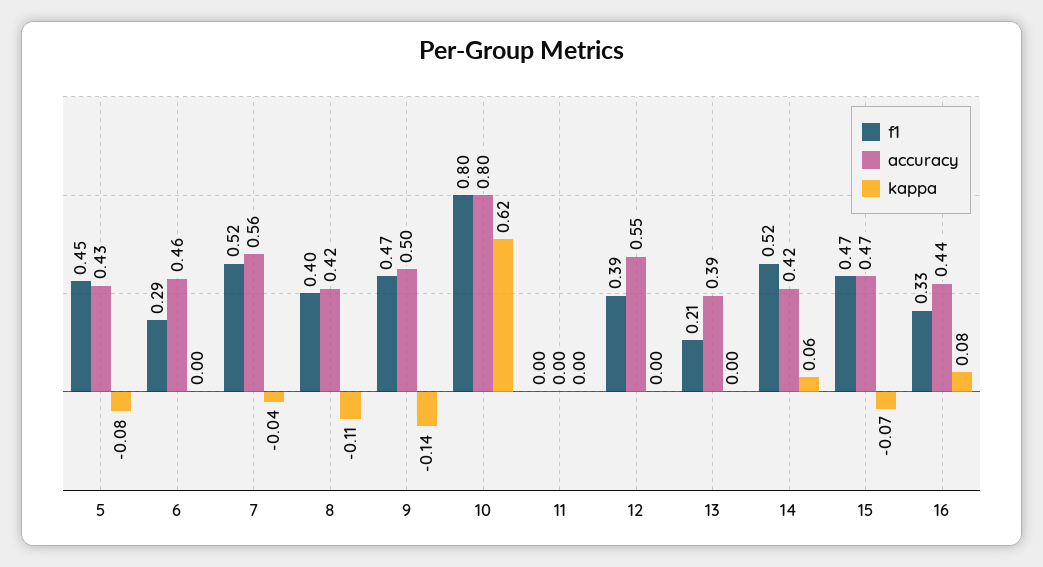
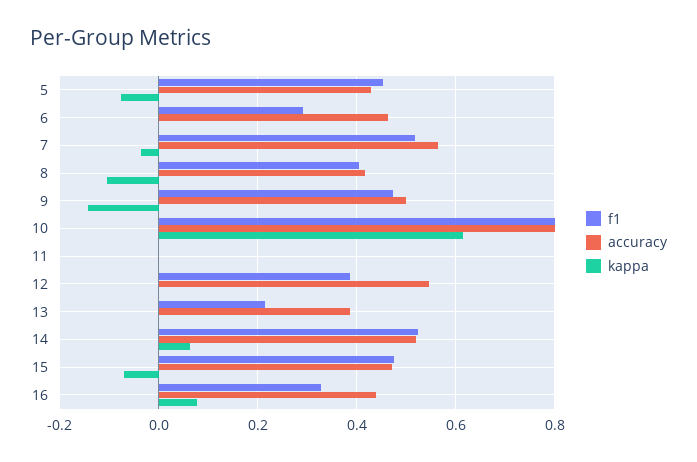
accuracy, 14: 0.42 -> 0.52

